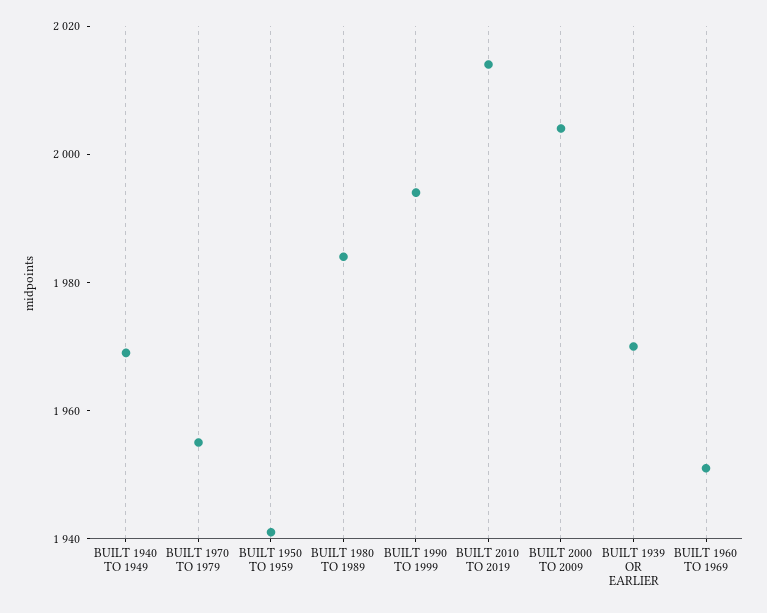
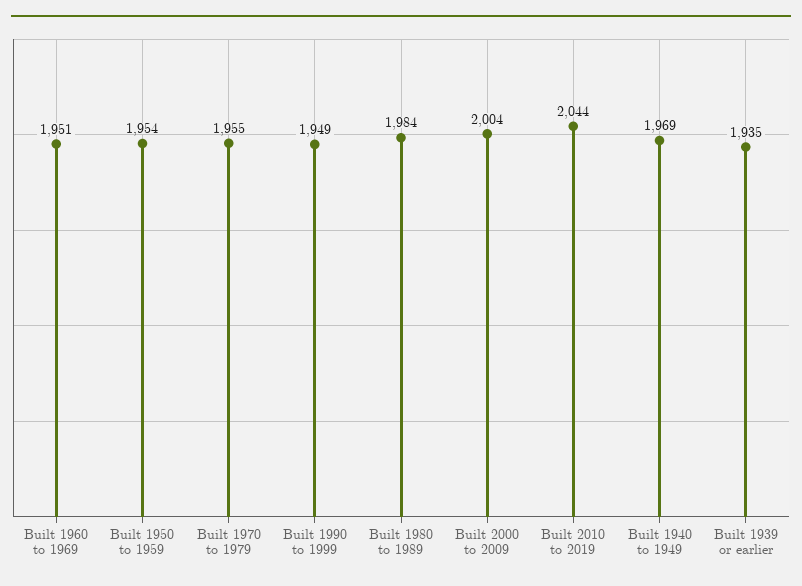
BUILT 1950 TO 1959: 1940 -> 1954
BUILT 1990 TO 1999: 1995 -> 1949
BUILT 2010 TO 2019: 2015 -> 2044
BUILT 1939 OR EARLIER: 1970 -> 1935

